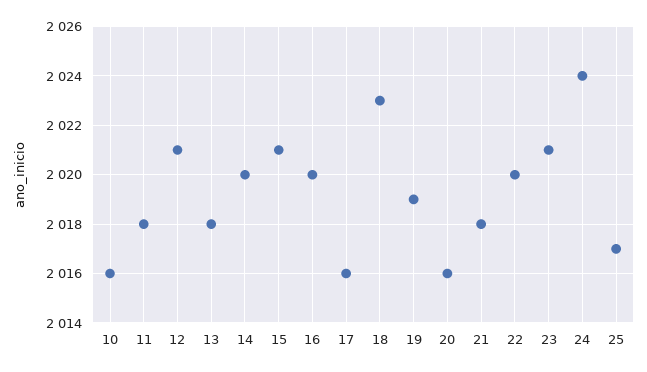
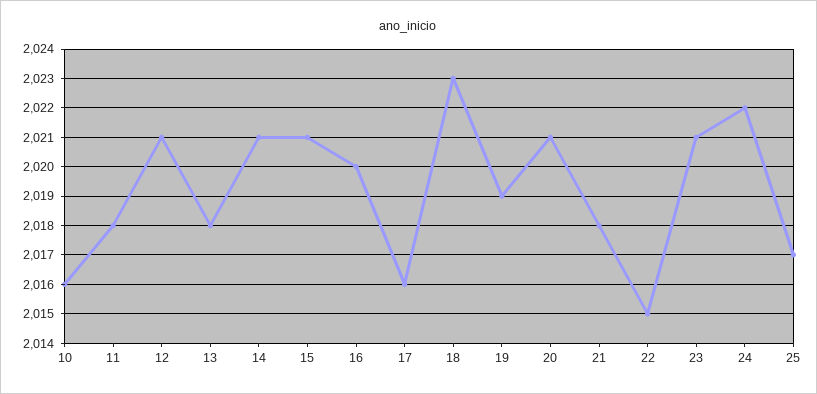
14: 2020 -> 2021
20: 2016 -> 2021
22: 2020 -> 2015
24: 2024 -> 2022

